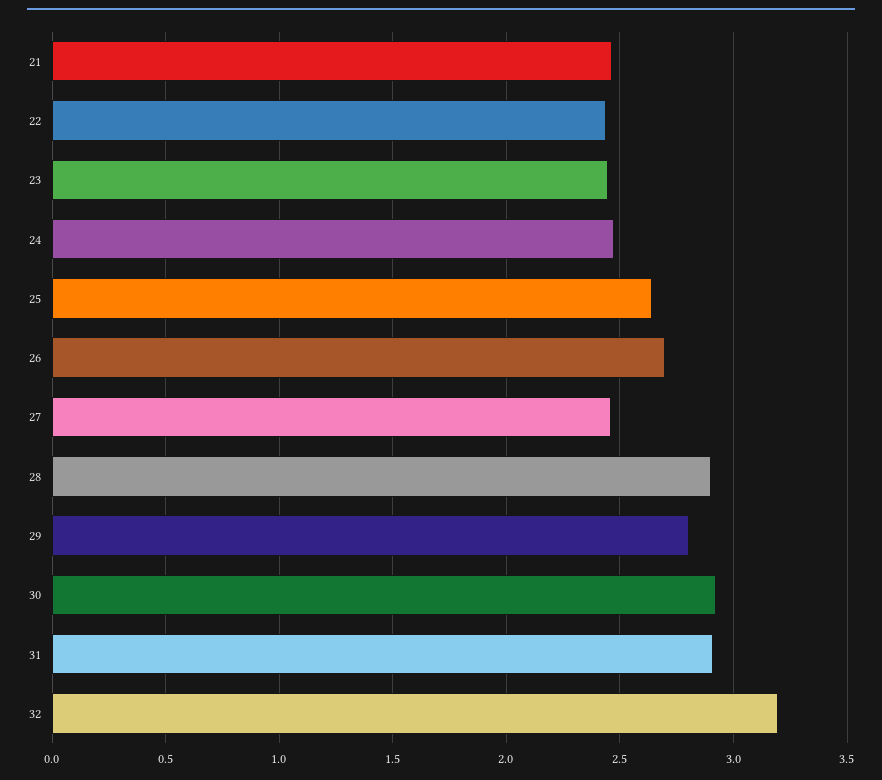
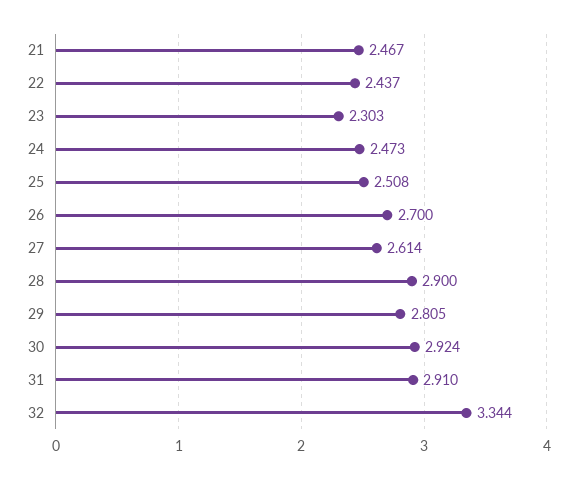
23: 2.45 -> 2.303
25: 2.65 -> 2.508
27: 2.45 -> 2.614
32: 3.2 -> 3.344

